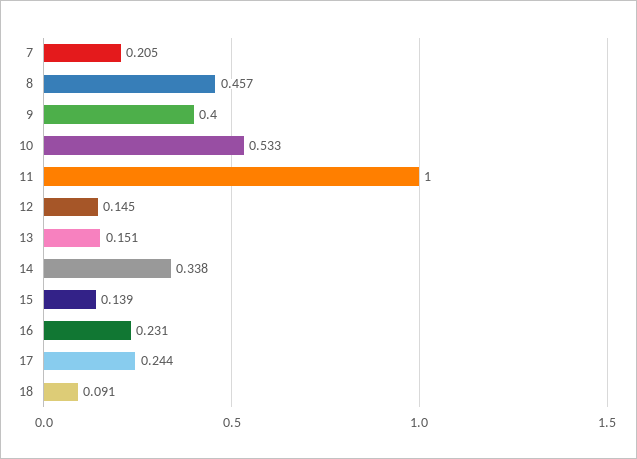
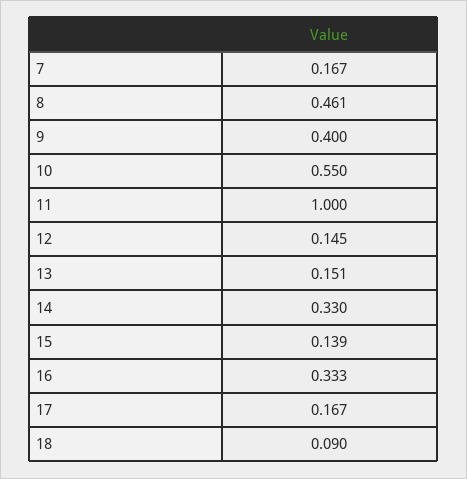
7: 0.205 -> 0.167
8: 0.457 -> 0.461
10: 0.533 -> 0.55
14: 0.338 -> 0.33
16: 0.231 -> 0.333
17: 0.244 -> 0.167
18: 0.091 -> 0.09

